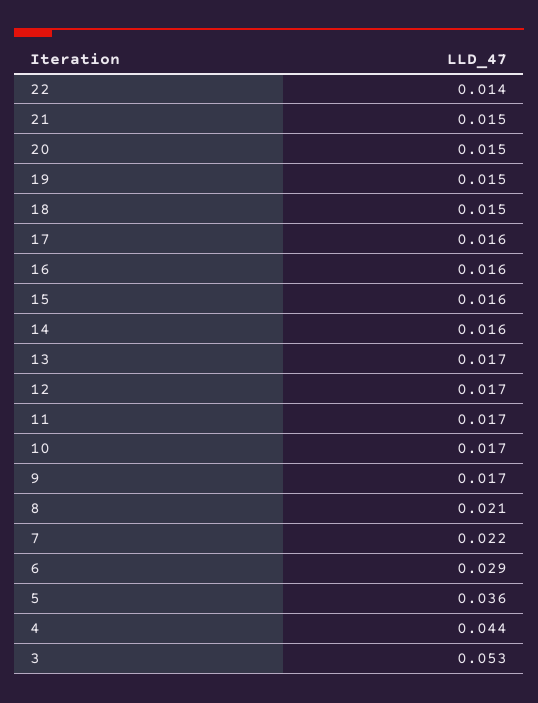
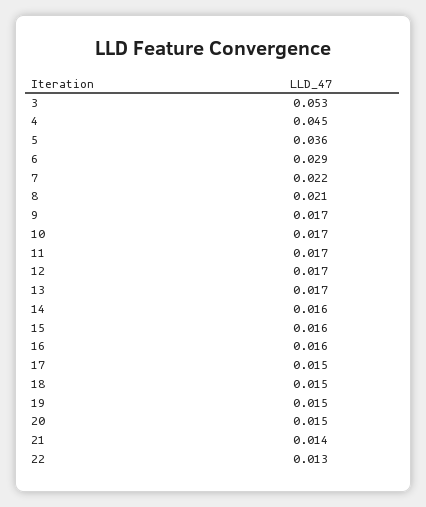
22: 0.014 -> 0.013
21: 0.015 -> 0.014
17: 0.016 -> 0.015
4: 0.044 -> 0.045

